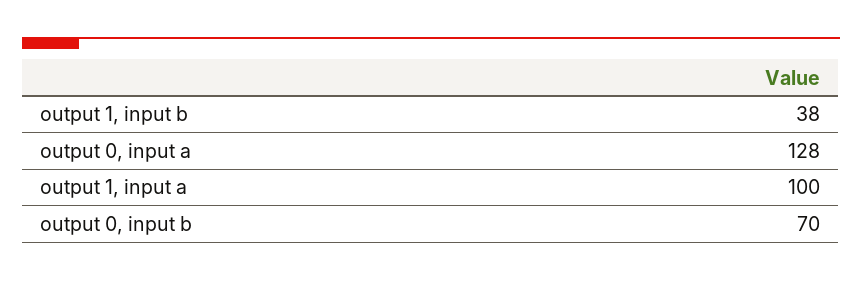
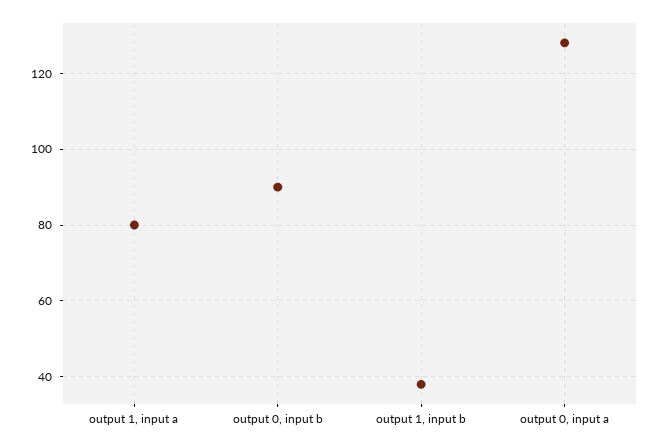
output 1, input a: 100 -> 80
output 0, input b: 70 -> 90

